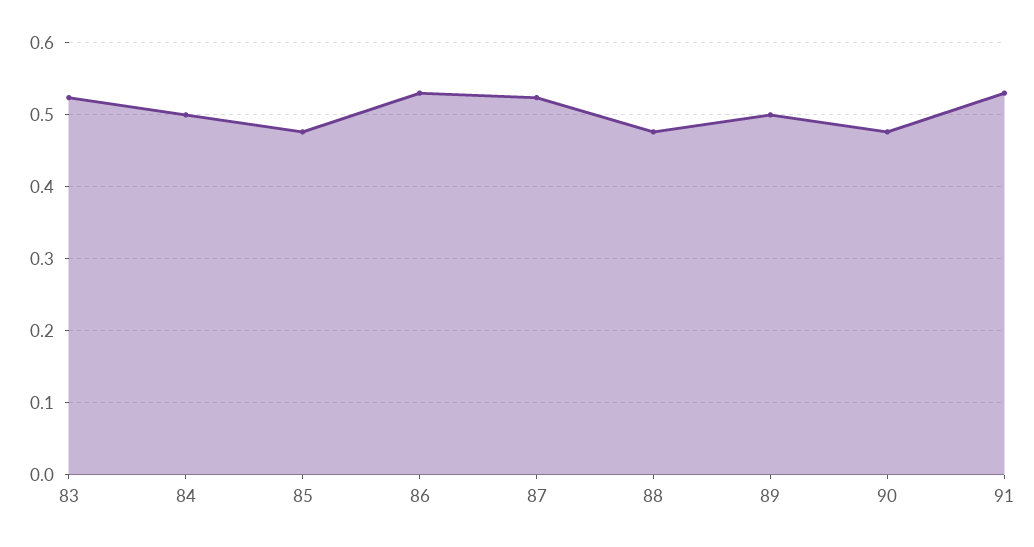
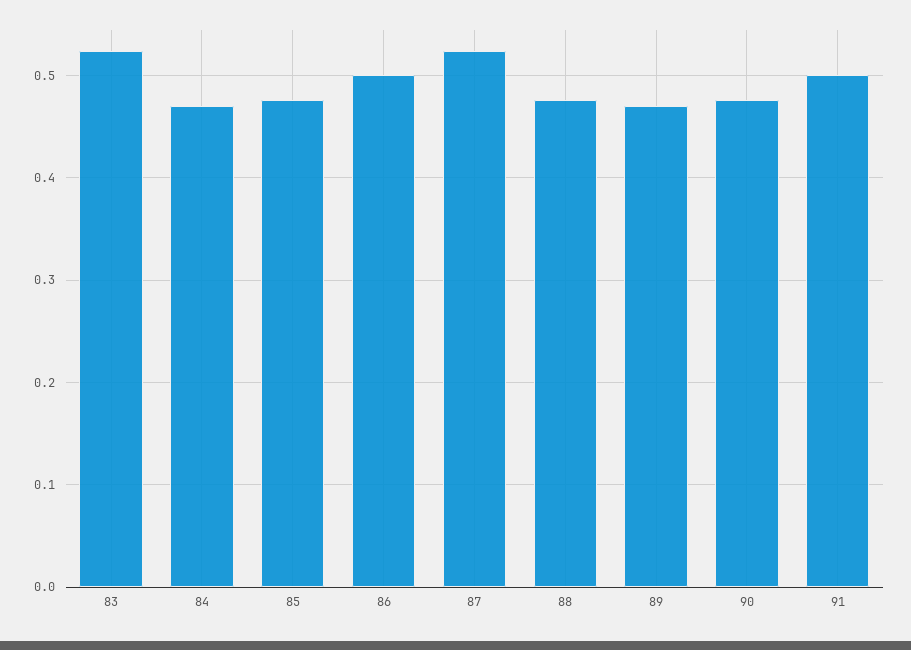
84: 0.5 -> 0.47
86: 0.53 -> 0.5
89: 0.5 -> 0.47
91: 0.53 -> 0.5

